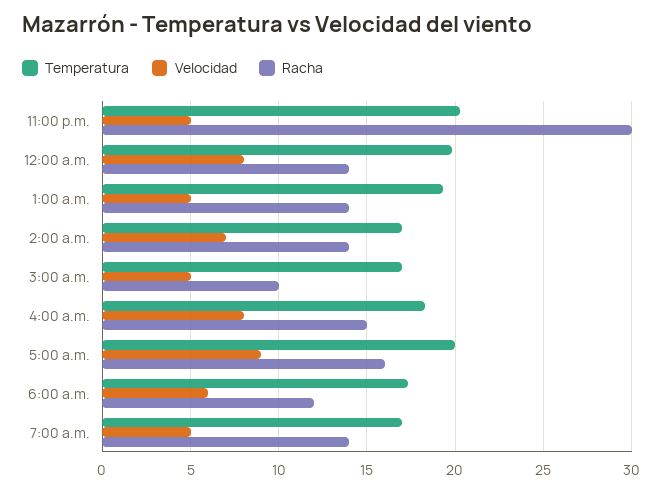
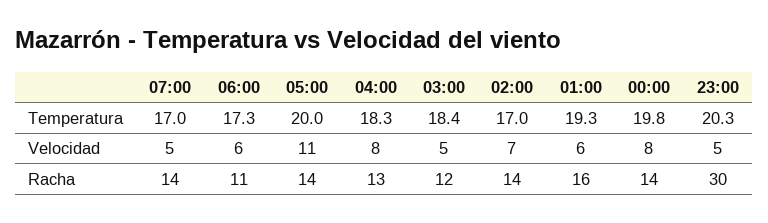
Velocidad, 1:00 a.m.: 5 -> 6
Racha, 1:00 a.m.: 14 -> 16
Temperatura, 3:00 a.m.: 17 -> 18.4
Racha, 3:00 a.m.: 10 -> 12
Racha, 4:00 a.m.: 15 -> 13
Velocidad, 5:00 a.m.: 9 -> 11
Racha, 5:00 a.m.: 16 -> 14
Racha, 6:00 a.m.: 12 -> 11

